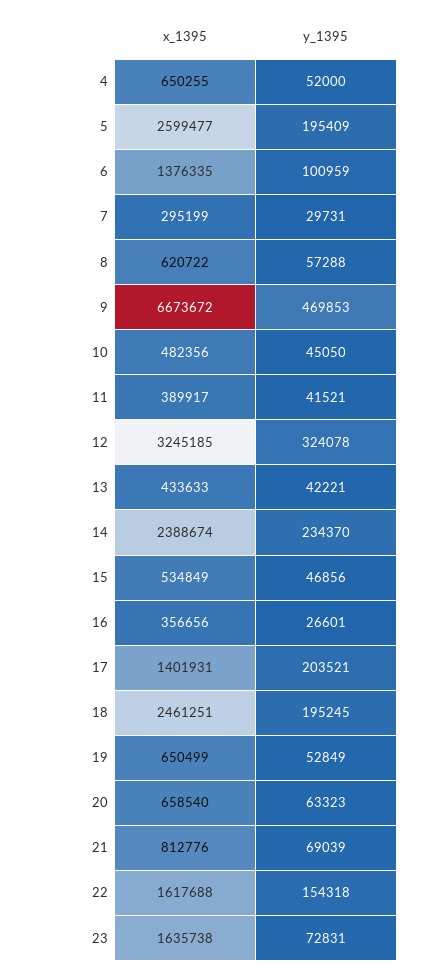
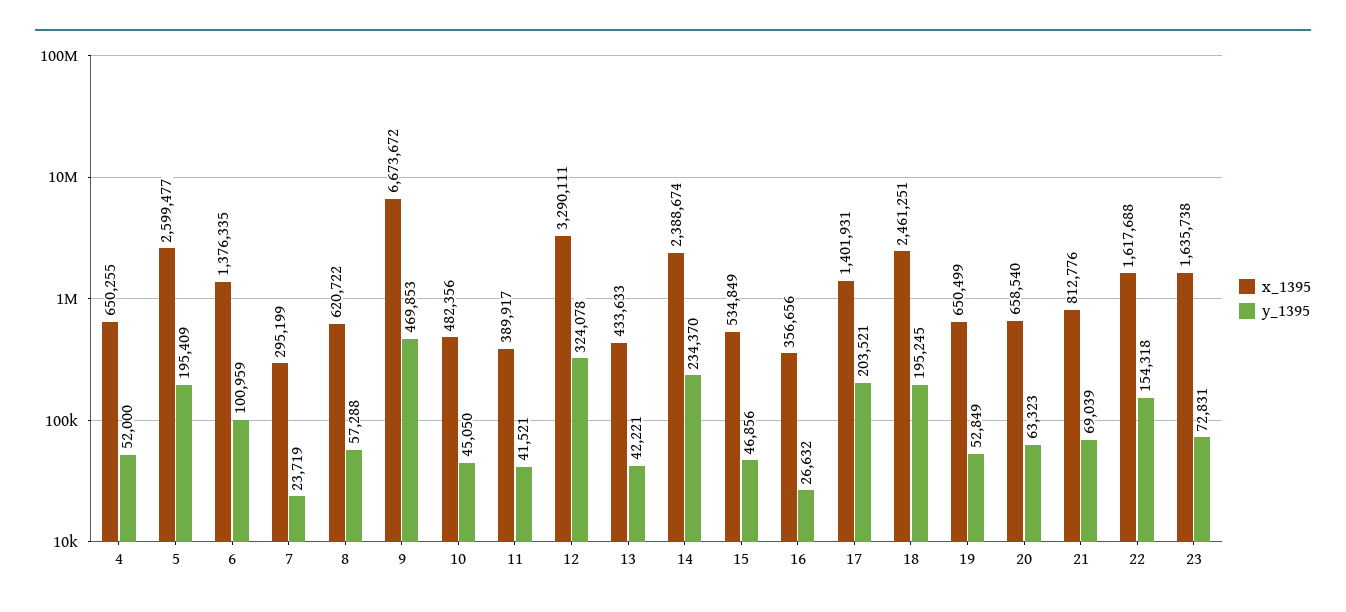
y_1395, 7: 29731 -> 23719
x_1395, 12: 3245185 -> 3290111
y_1395, 16: 26601 -> 26632

